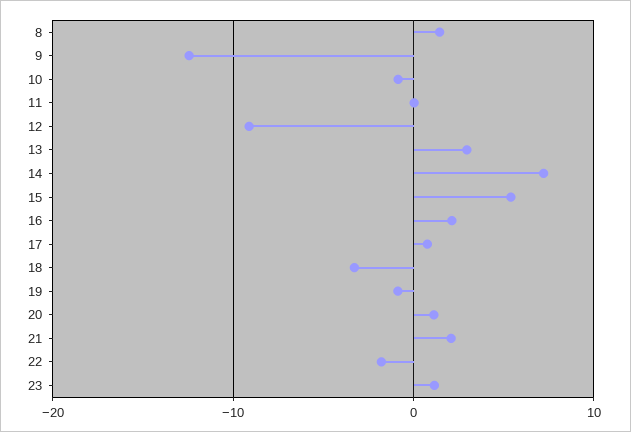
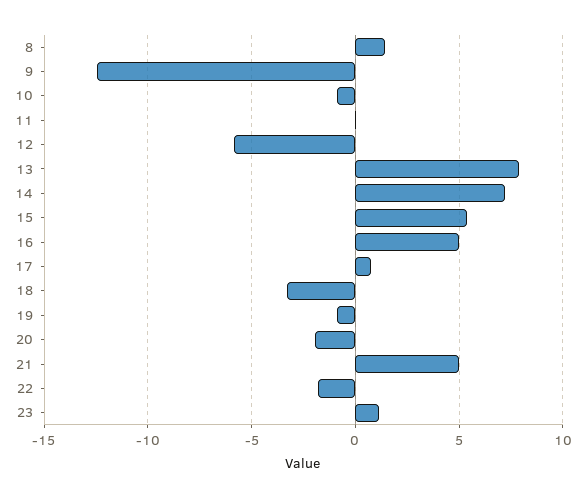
12: -9 -> -6
13: 3 -> 8
16: 2 -> 5
20: 1 -> -2
21: 2 -> 5

